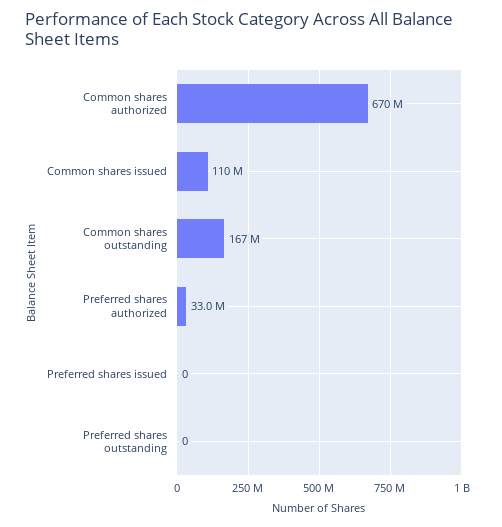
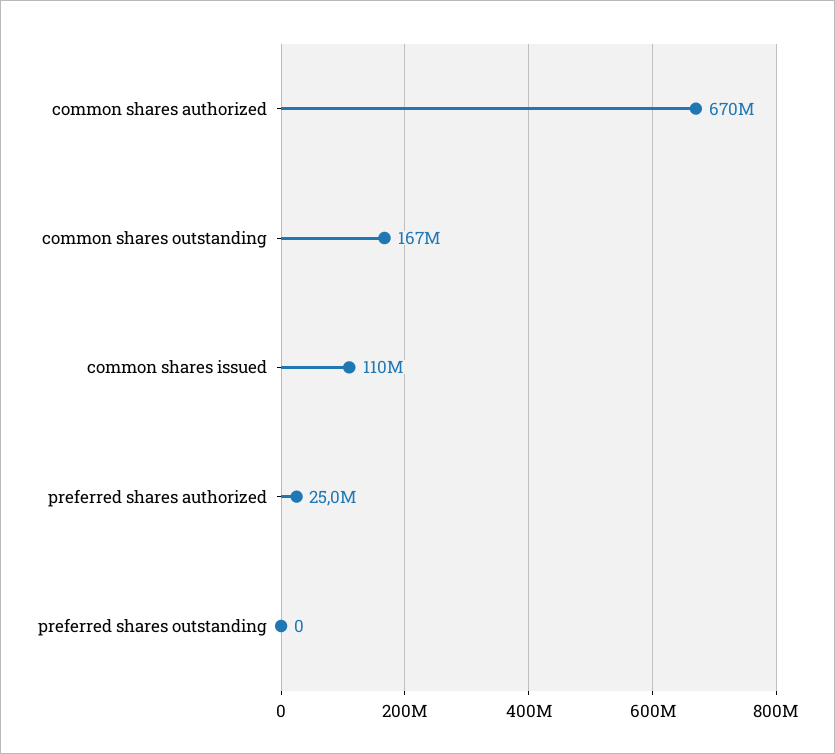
Preferred shares authorized: 33000000 -> 25000000
Preferred shares issued: 0 -> none

